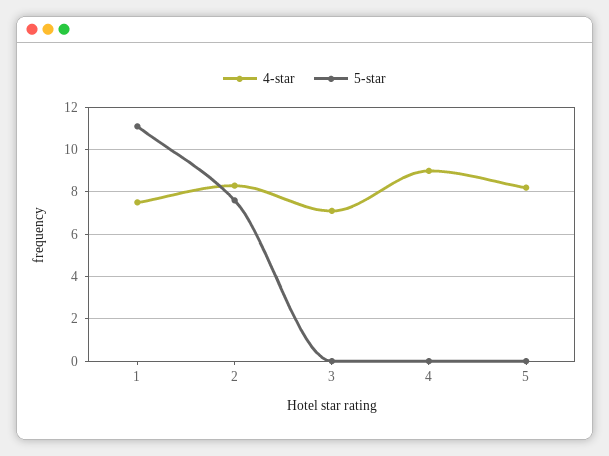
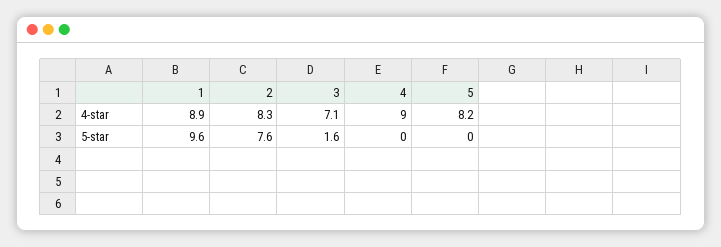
4-star, 1: 7.5 -> 8.9
5-star, 1: 11 -> 9.6
5-star, 3: 0 -> 1.6

